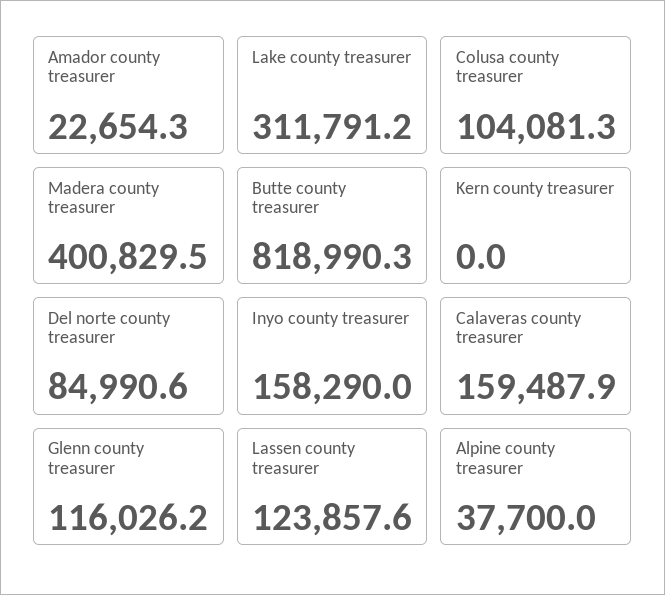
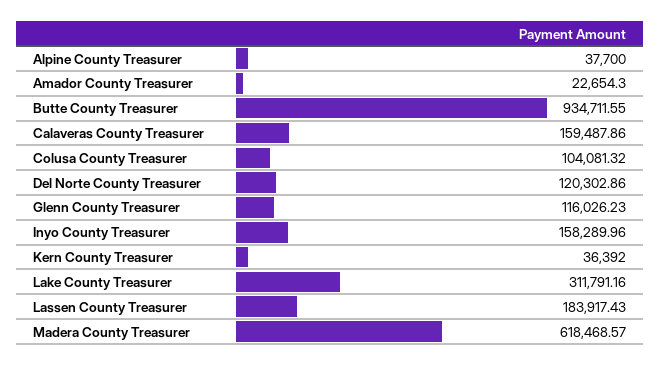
Madera county treasurer: 400829.5 -> 618468.57
Butte county treasurer: 818990.3 -> 934711.55
Kern county treasurer: 0 -> 36392
Del norte county treasurer: 84990.6 -> 120302.86
Lassen county treasurer: 123857.6 -> 183917.43

